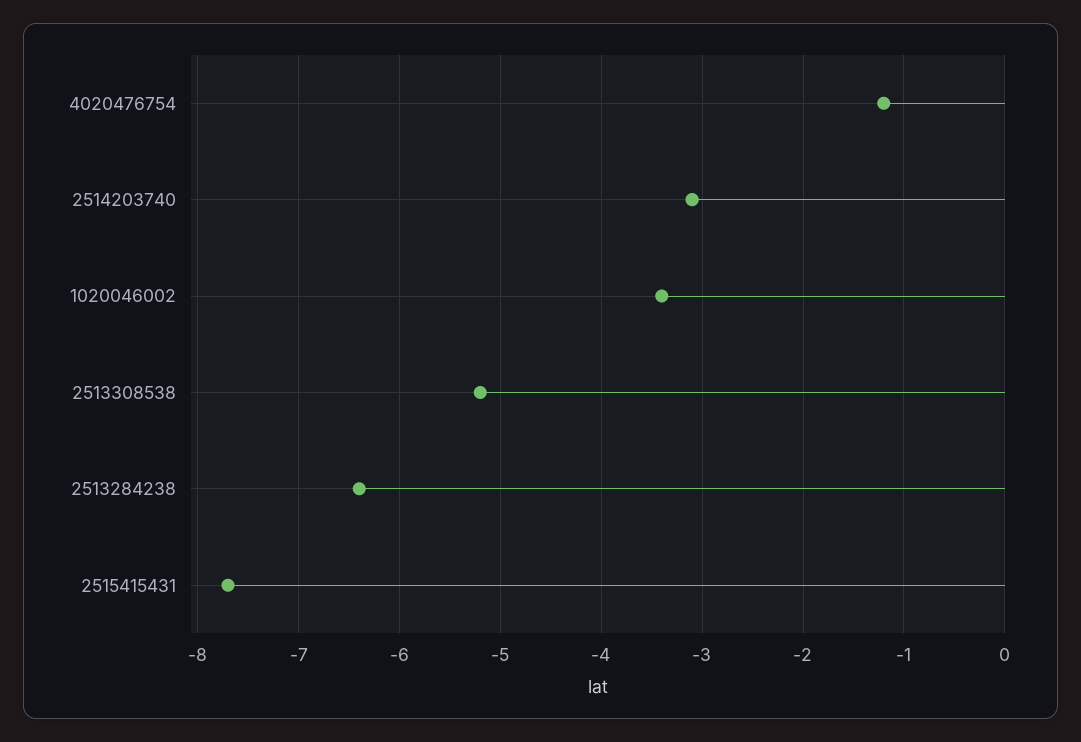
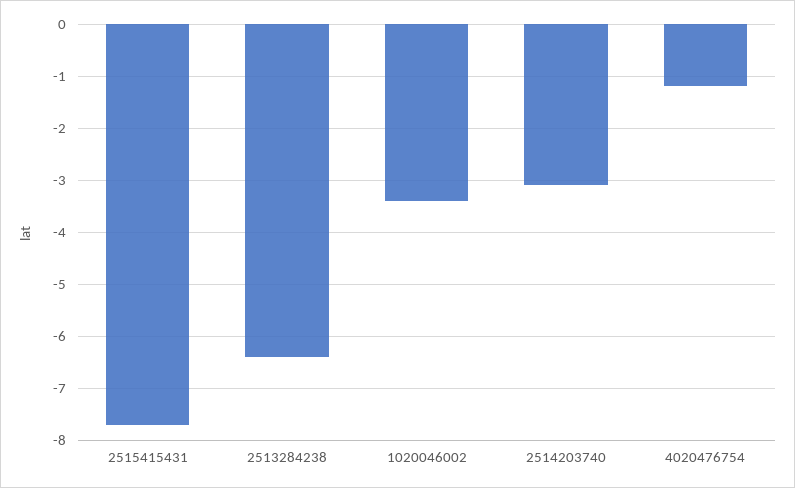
2513308538: -5.2 -> none

